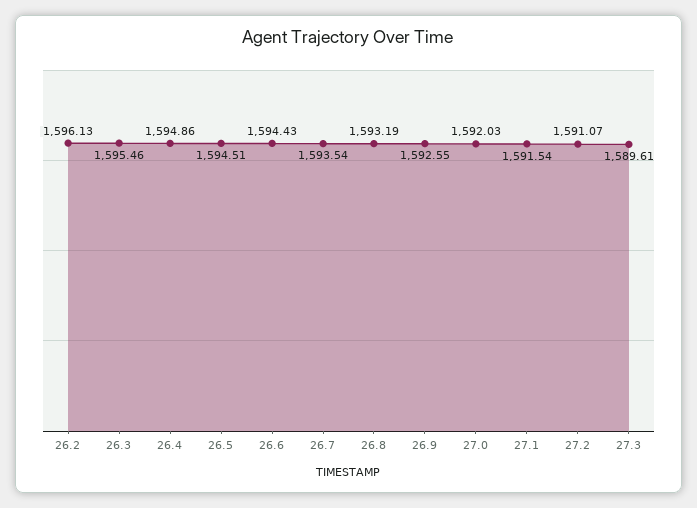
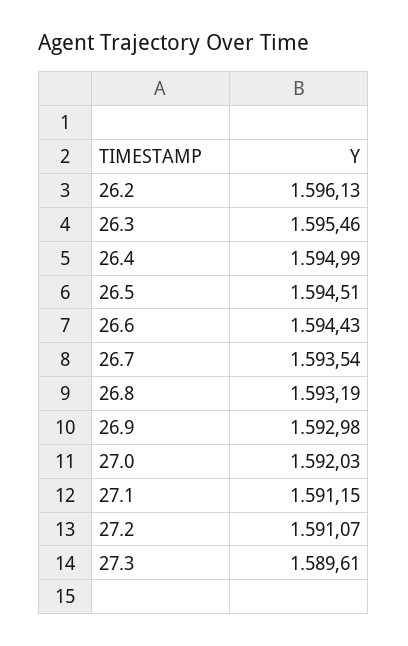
26.4: 1594.86 -> 1594.99
26.9: 1592.55 -> 1592.98
27.1: 1591.54 -> 1591.15

